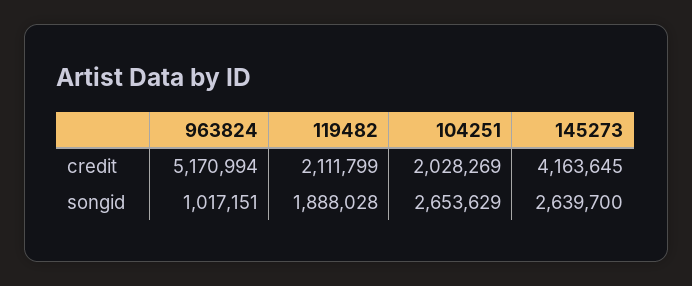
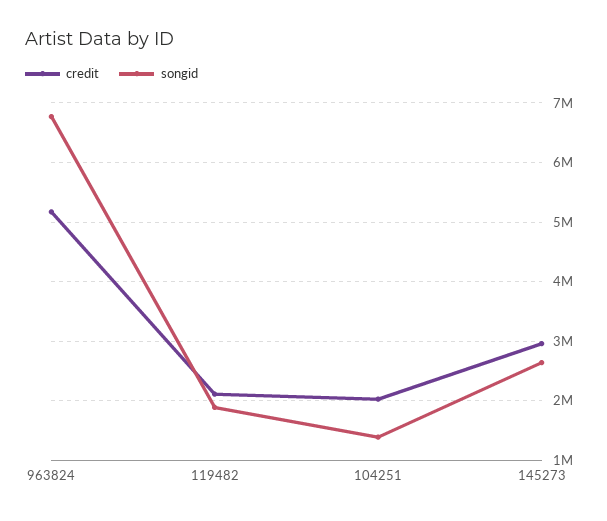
credit, 145273: 4163645 -> 3000000
songid, 963824: 1017151 -> 6800000
songid, 104251: 2653629 -> 1400000

